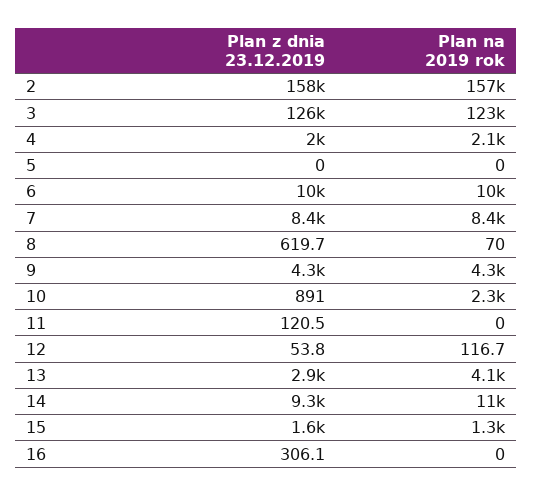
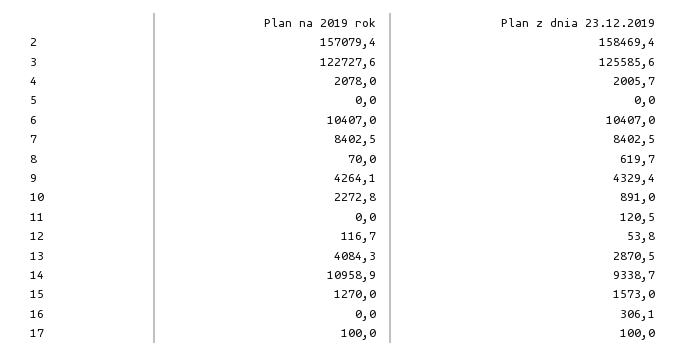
Plan na 2019 rok, 17: none -> 100
Plan z dnia 23.12.2019, 17: none -> 100

